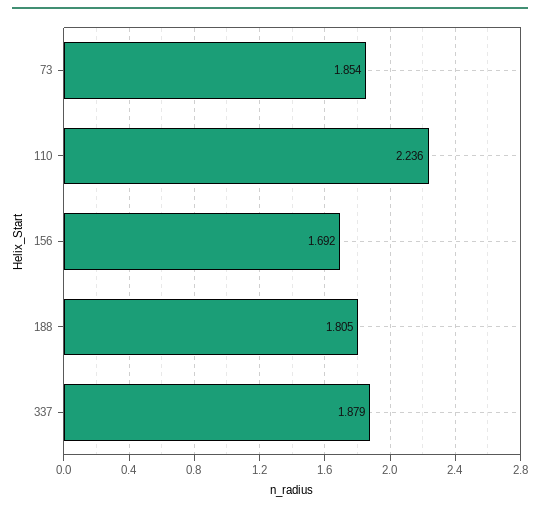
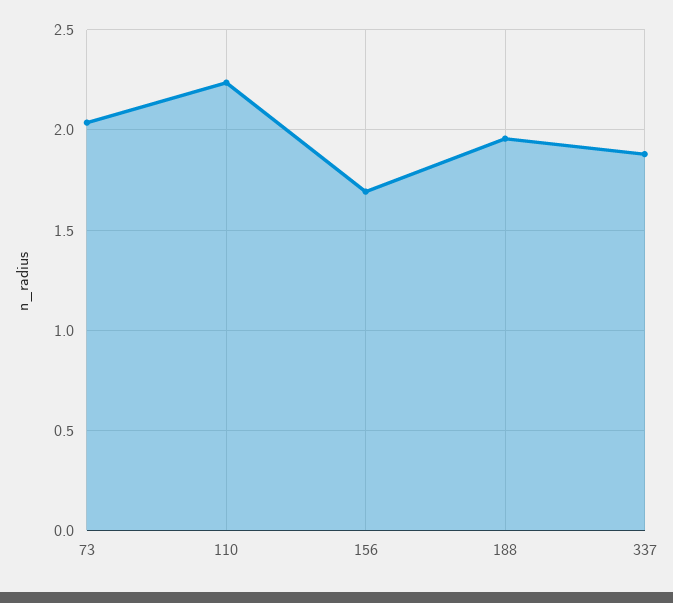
73: 1.854 -> 2.05
188: 1.805 -> 1.95

